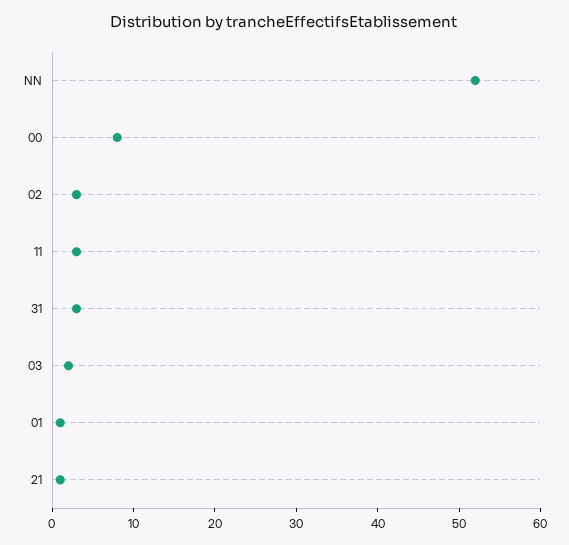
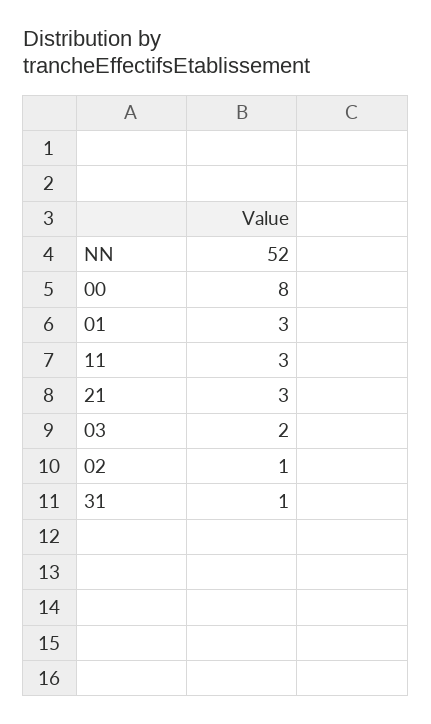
02: 3 -> 1
31: 3 -> 1
01: 1 -> 3
21: 1 -> 3

